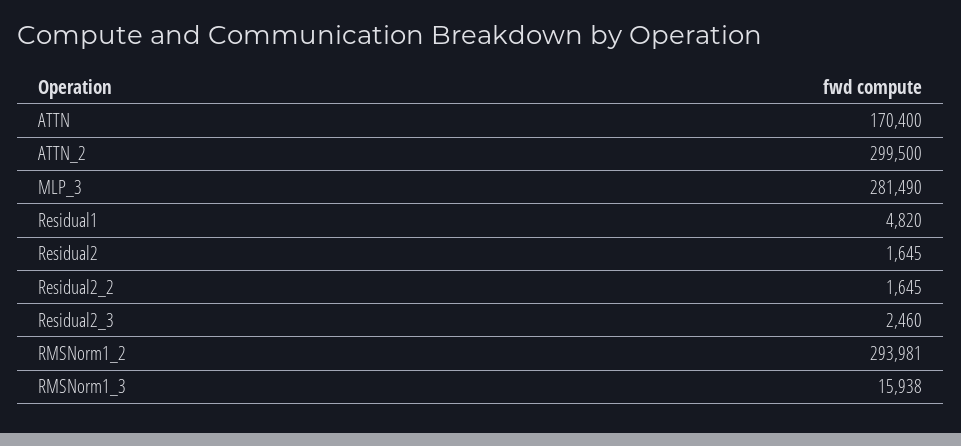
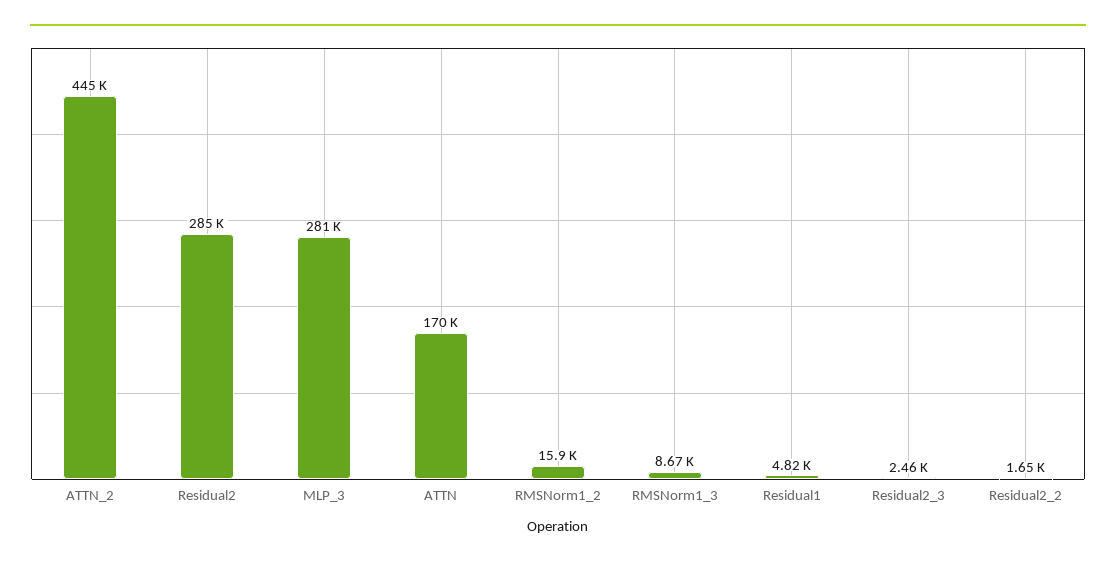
ATTN_2: 299500 -> 445000
Residual2: 1645 -> 285000
RMSNorm1_2: 293981 -> 15900
RMSNorm1_3: 15938 -> 8670

